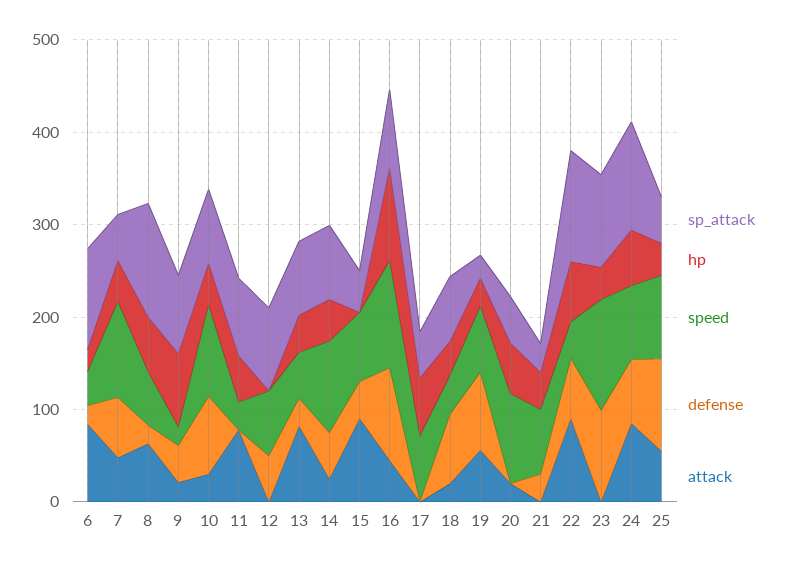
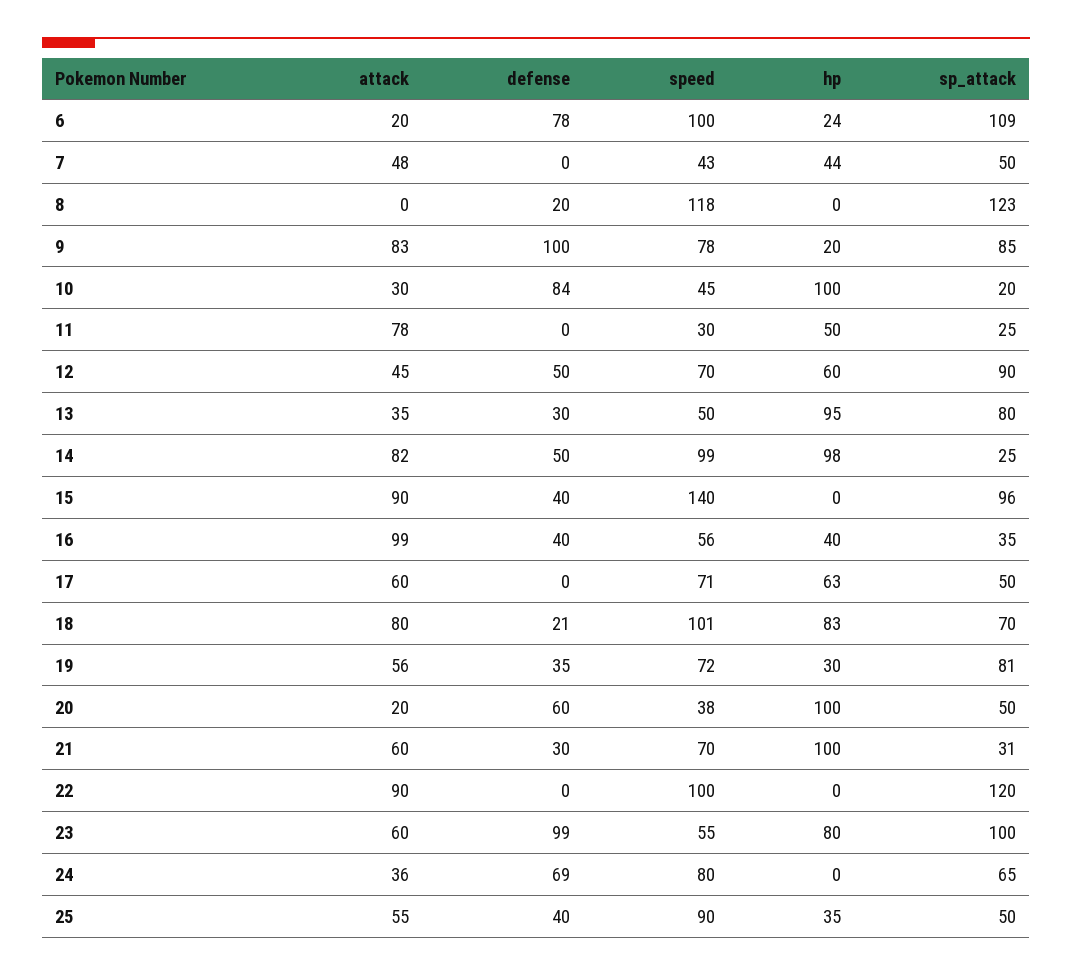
speed, 6: 40 -> 100
defense, 6: 20 -> 78
attack, 6: 80 -> 20
speed, 7: 100 -> 43
defense, 7: 60 -> 0
hp, 8: 60 -> 0
speed, 8: 60 -> 118
attack, 8: 60 -> 0
hp, 9: 80 -> 20
speed, 9: 20 -> 78
defense, 9: 40 -> 100
attack, 9: 20 -> 83
sp_attack, 10: 80 -> 20
hp, 10: 40 -> 100
speed, 10: 100 -> 45
sp_attack, 11: 80 -> 25
hp, 12: 0 -> 60
attack, 12: 0 -> 45
hp, 13: 40 -> 95
attack, 13: 80 -> 35
sp_attack, 14: 80 -> 25
hp, 14: 40 -> 98
attack, 14: 20 -> 82
sp_attack, 15: 40 -> 96
speed, 15: 80 -> 140
sp_attack, 16: 80 -> 35
hp, 16: 100 -> 40
speed, 16: 120 -> 56
defense, 16: 100 -> 40
attack, 16: 40 -> 99
attack, 17: 0 -> 60
hp, 18: 40 -> 83
speed, 18: 40 -> 101
defense, 18: 80 -> 21
attack, 18: 20 -> 80
sp_attack, 19: 20 -> 81
defense, 19: 80 -> 35
hp, 20: 60 -> 100
speed, 20: 100 -> 38
defense, 20: 0 -> 60
hp, 21: 40 -> 100
attack, 21: 0 -> 60
hp, 22: 60 -> 0
speed, 22: 40 -> 100
defense, 22: 60 -> 0
hp, 23: 40 -> 80
speed, 23: 120 -> 55
attack, 23: 0 -> 60
sp_attack, 24: 120 -> 65
hp, 24: 60 -> 0
attack, 24: 80 -> 36
defense, 25: 100 -> 40

